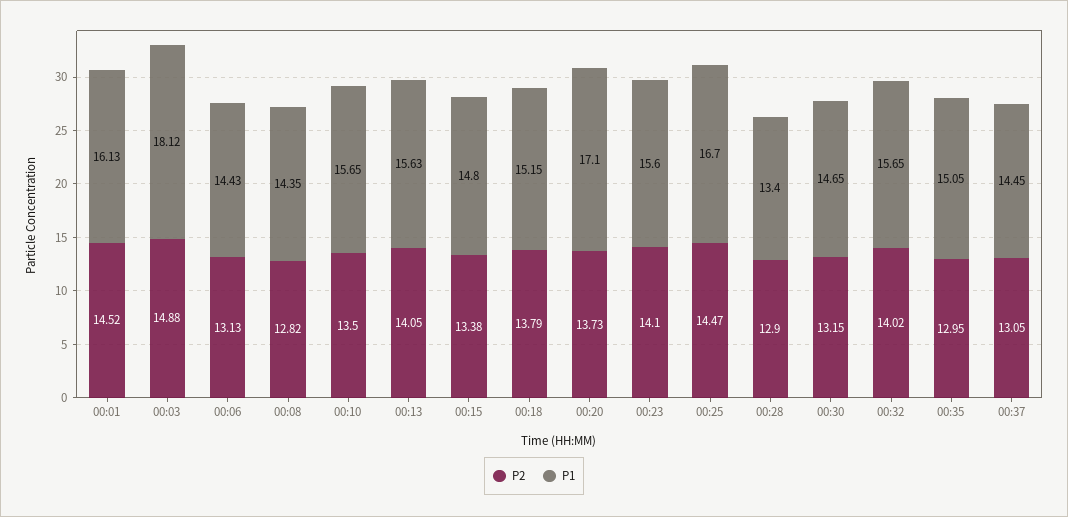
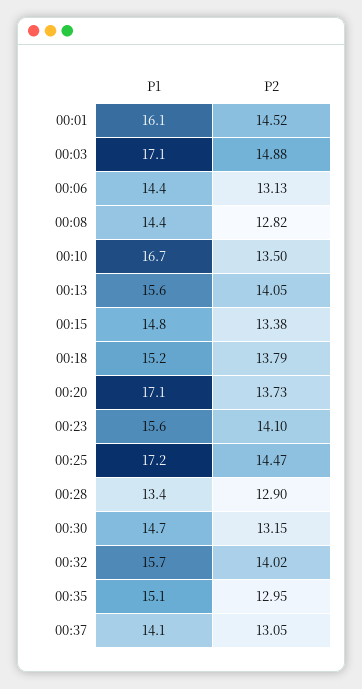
P1, 00:03: 18.12 -> 17.1
P1, 00:10: 15.65 -> 16.7
P1, 00:25: 16.7 -> 17.2
P1, 00:37: 14.45 -> 14.1

